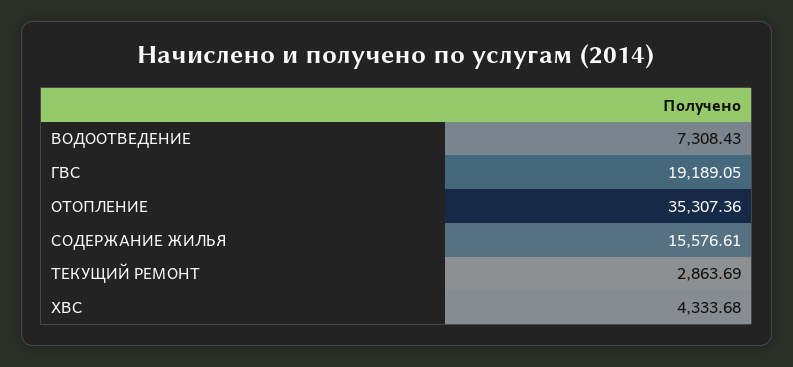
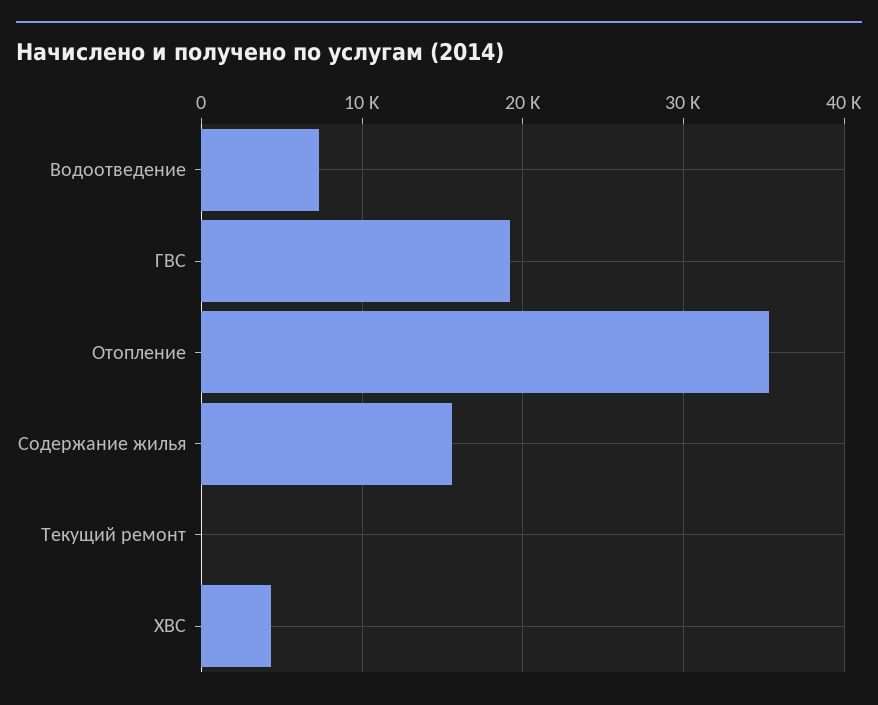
ТЕКУЩИЙ РЕМОНТ: 2863.69 -> 0

